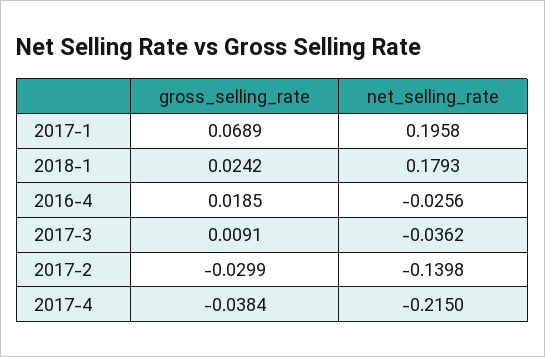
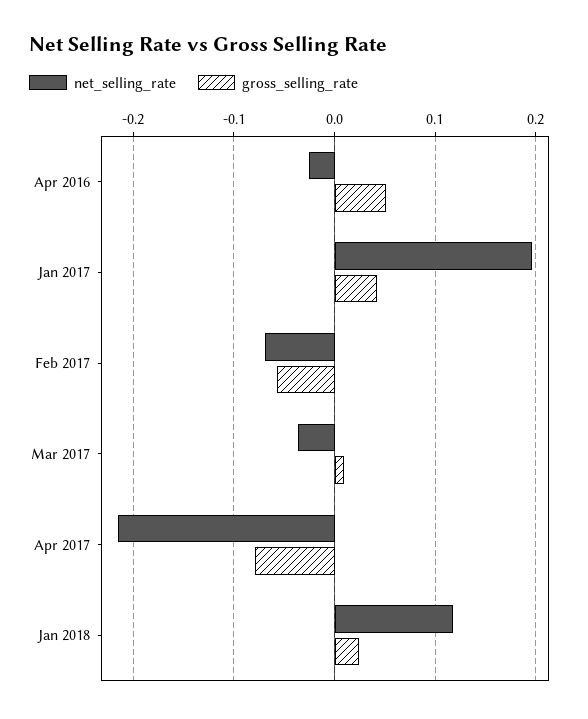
gross_selling_rate, 2017-1: 0.0689 -> 0.04
net_selling_rate, 2018-1: 0.1793 -> 0.12
gross_selling_rate, 2016-4: 0.0185 -> 0.05
gross_selling_rate, 2017-2: -0.0299 -> -0.06
net_selling_rate, 2017-2: -0.1398 -> -0.07
gross_selling_rate, 2017-4: -0.0384 -> -0.08

